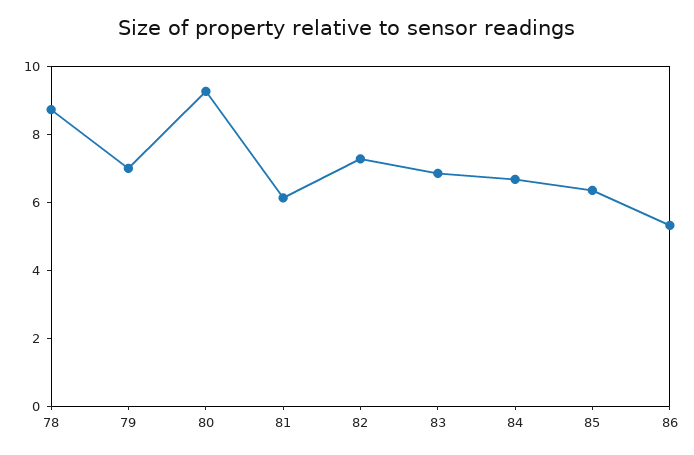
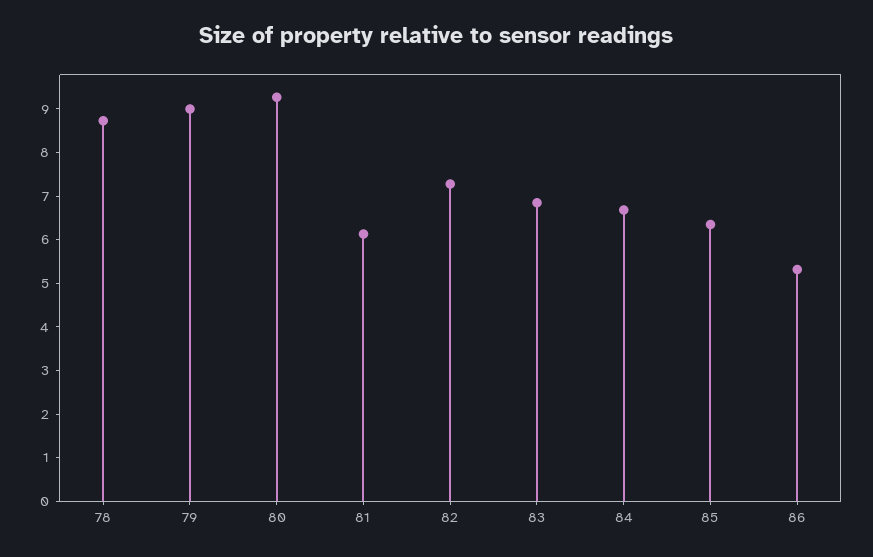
79: 7 -> 9

